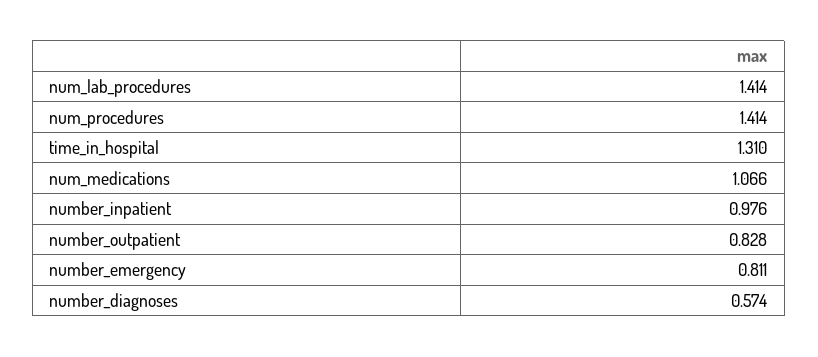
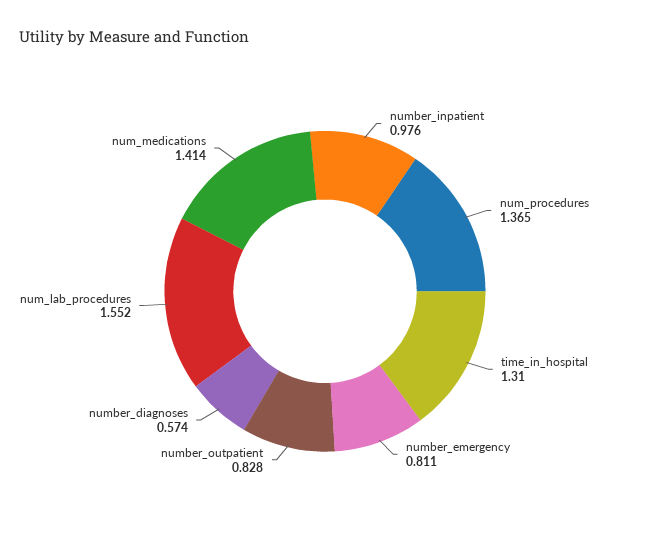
num_lab_procedures: 1.414 -> 1.552
num_procedures: 1.414 -> 1.365
num_medications: 1.066 -> 1.414

